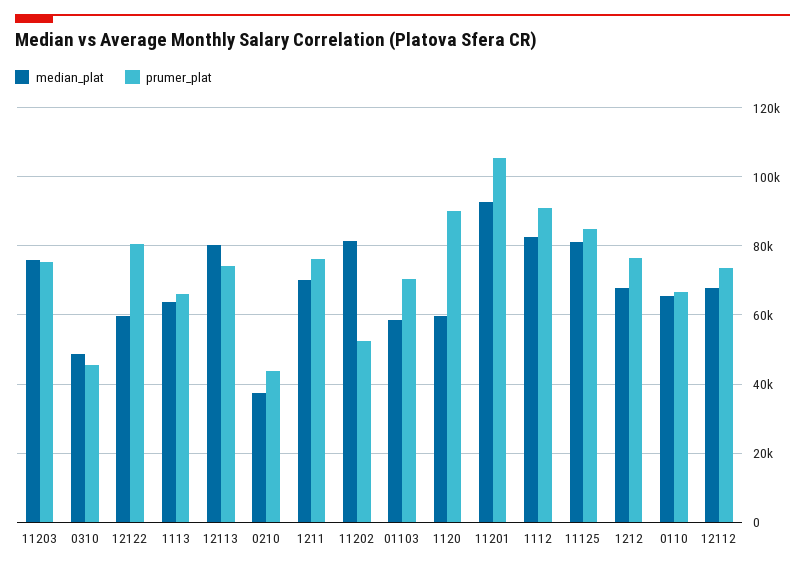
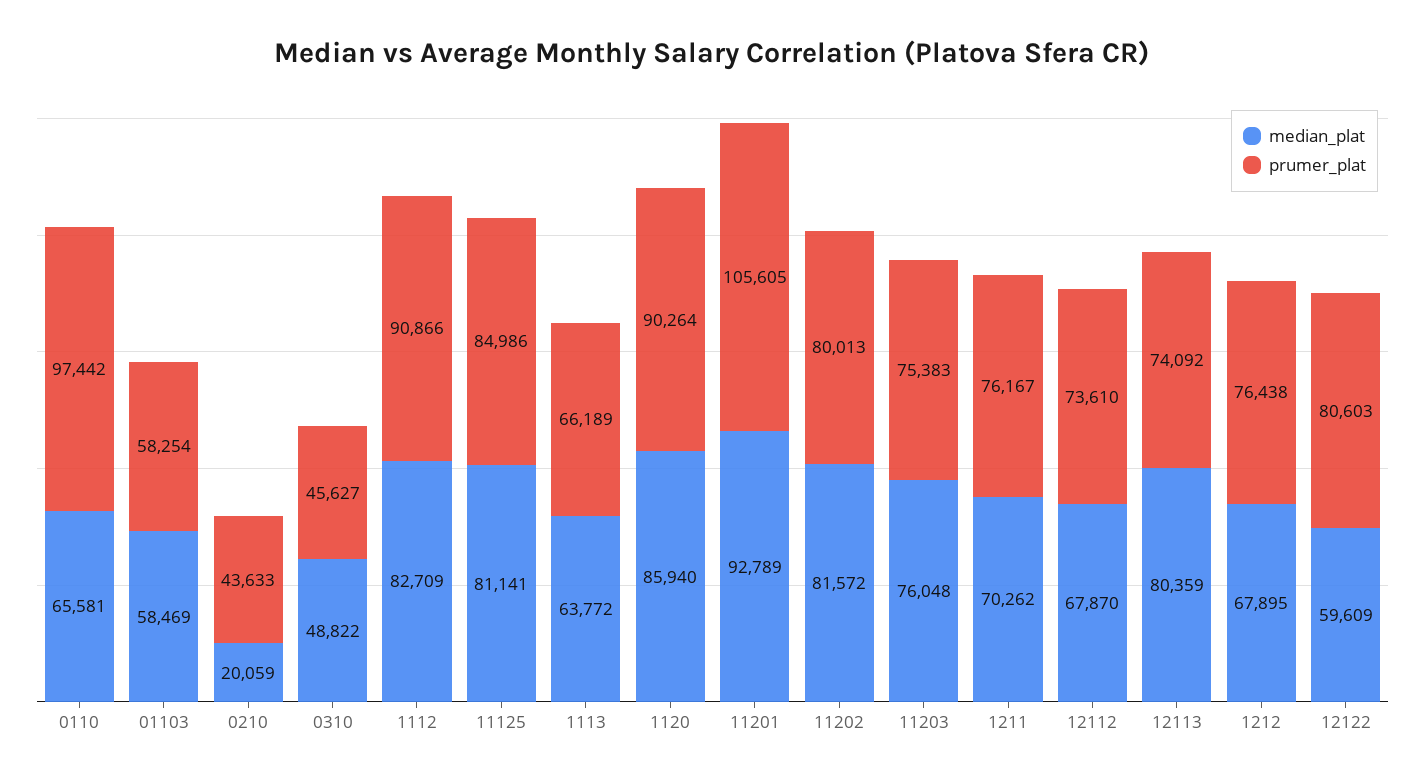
median_plat, 0210: 38000 -> 20059
prumer_plat, 11202: 52000 -> 80013
prumer_plat, 01103: 70000 -> 58254
median_plat, 1120: 60000 -> 85940
prumer_plat, 0110: 66000 -> 97442

